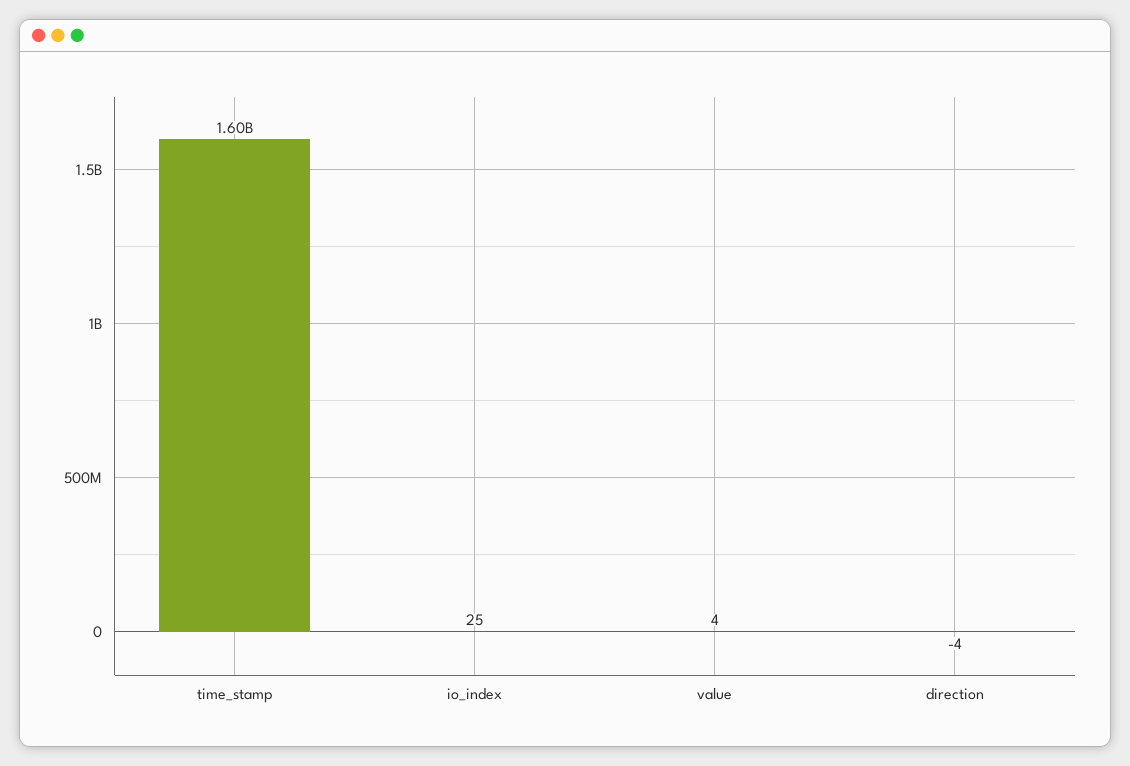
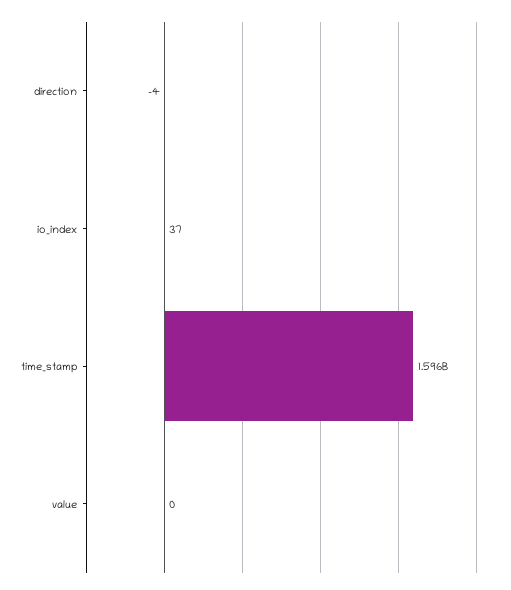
io_index: 25 -> 37
value: 4 -> 0

